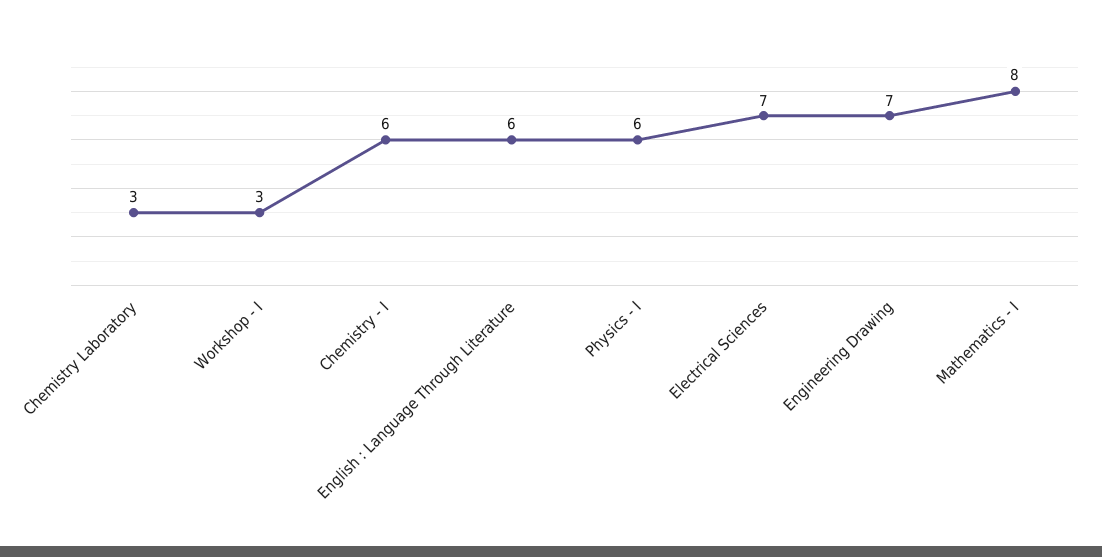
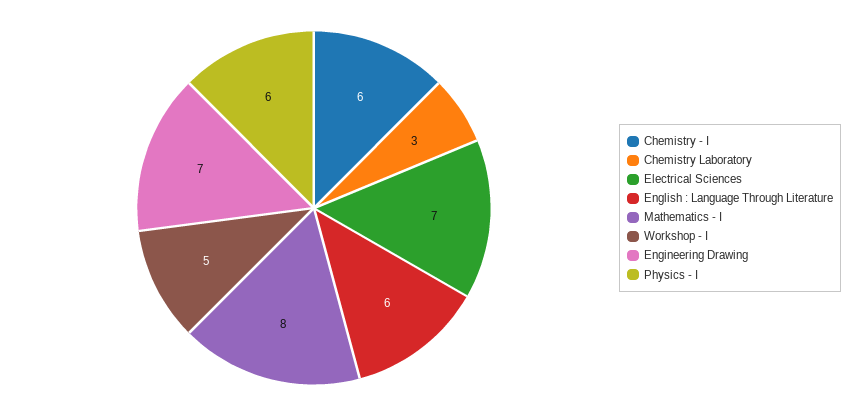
Workshop - I: 3 -> 5

